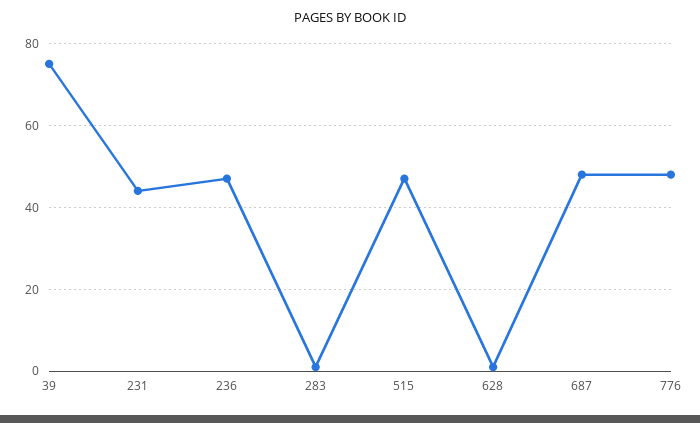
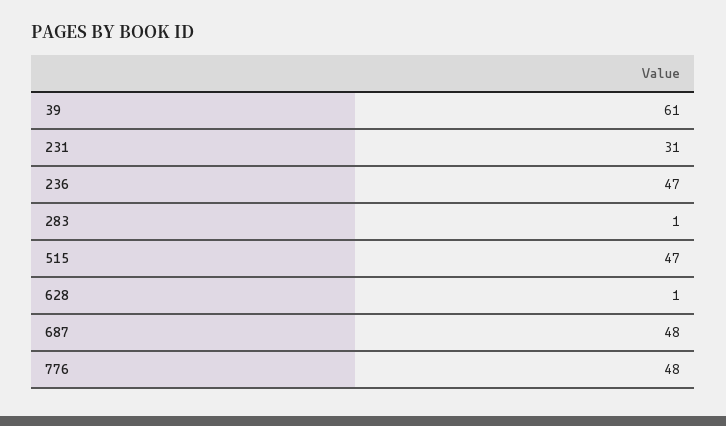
39: 75 -> 61
231: 45 -> 31

